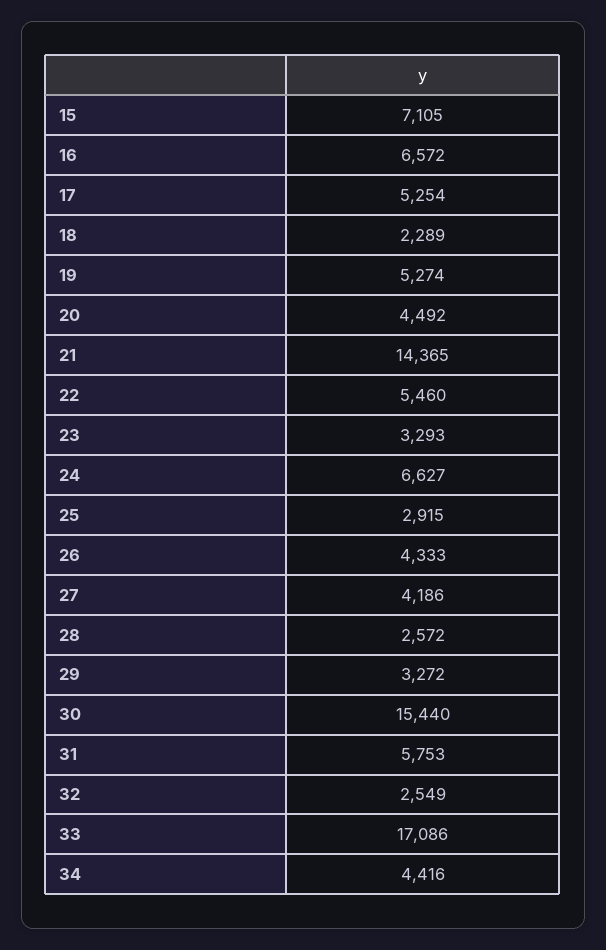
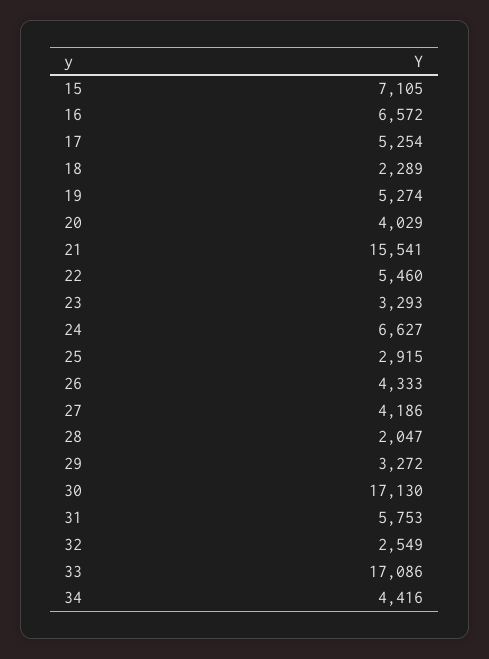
20: 4492 -> 4029
21: 14365 -> 15541
28: 2572 -> 2047
30: 15440 -> 17130

